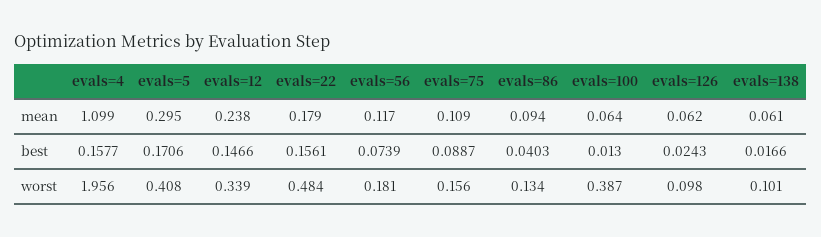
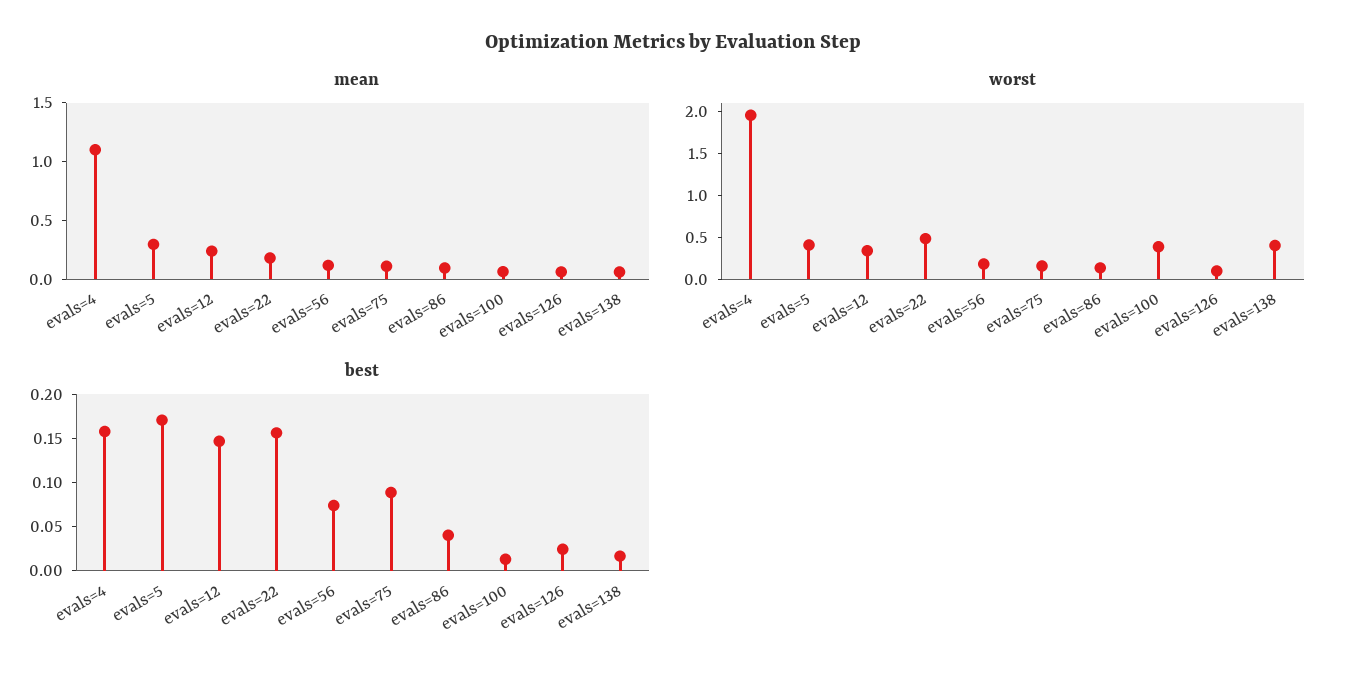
worst, evals=138: 0.101 -> 0.4

